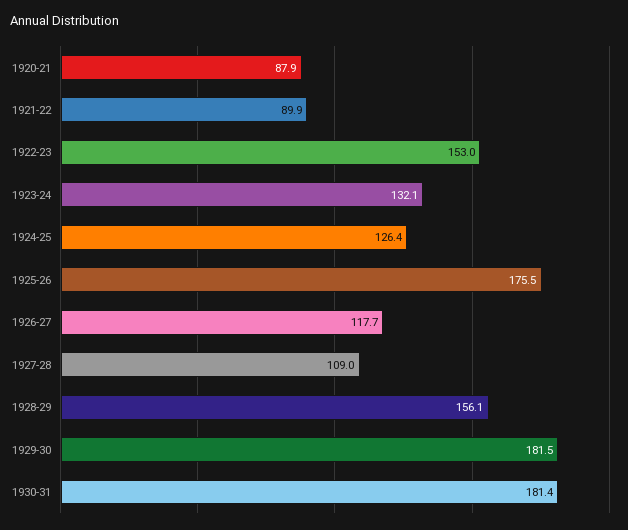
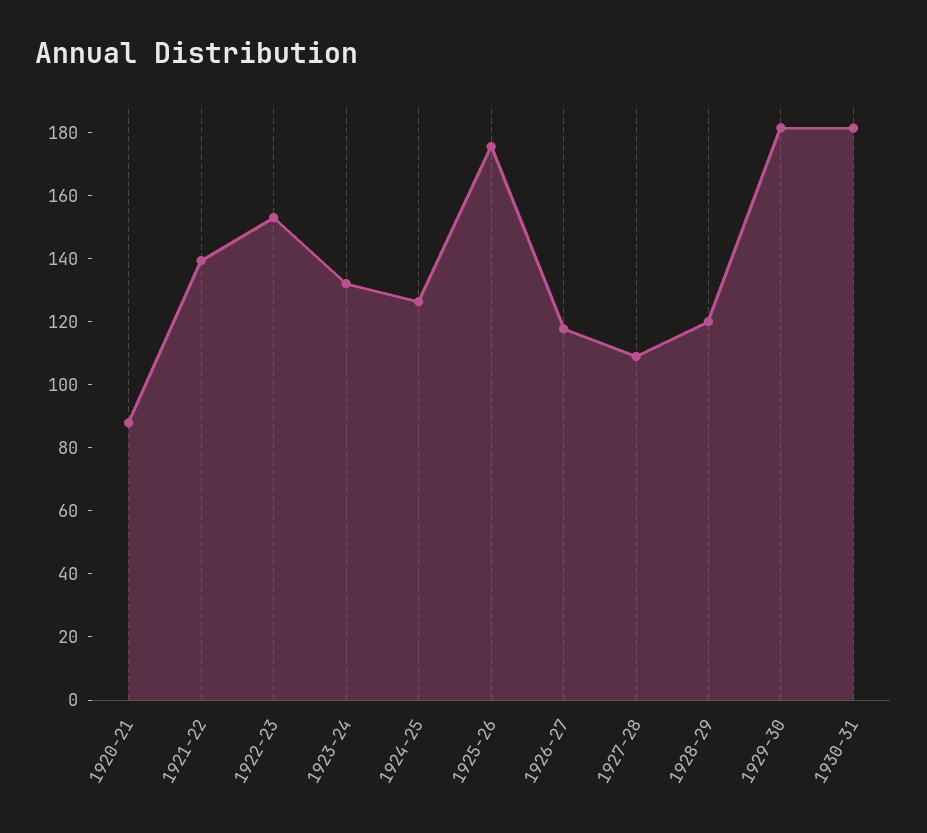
1921-22: 89.9 -> 140
1928-29: 156.1 -> 120

